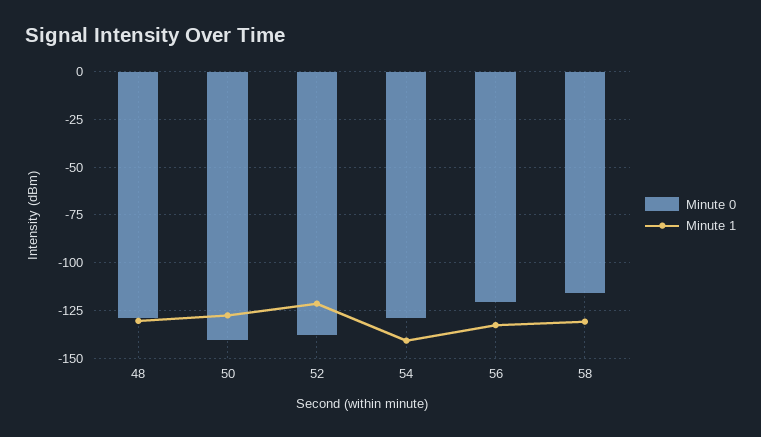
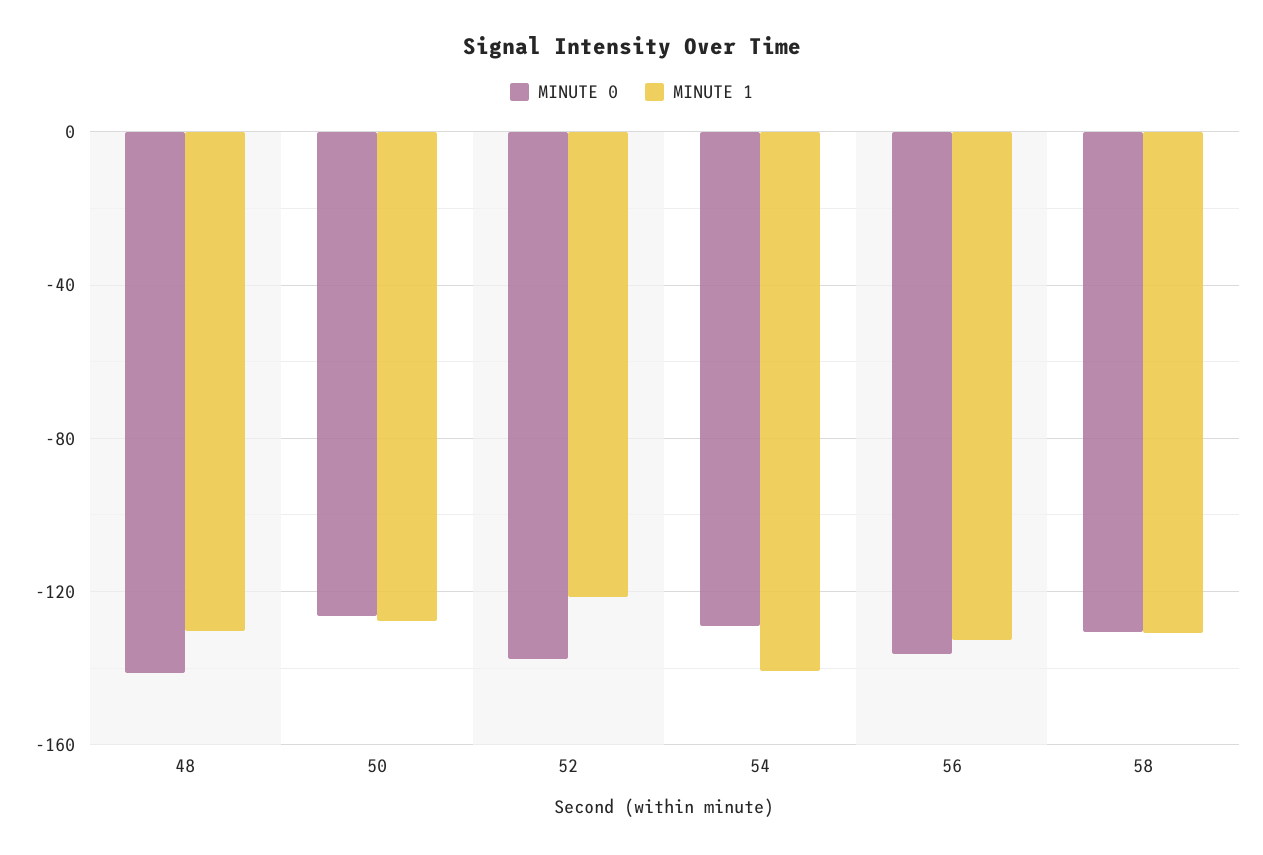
Minute 0, 48: -130 -> -140
Minute 0, 50: -140 -> -125
Minute 0, 56: -120 -> -135
Minute 0, 58: -115 -> -130

